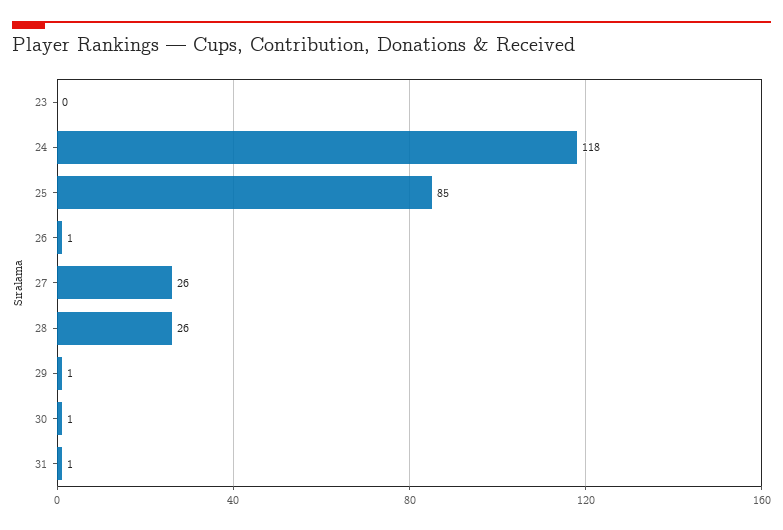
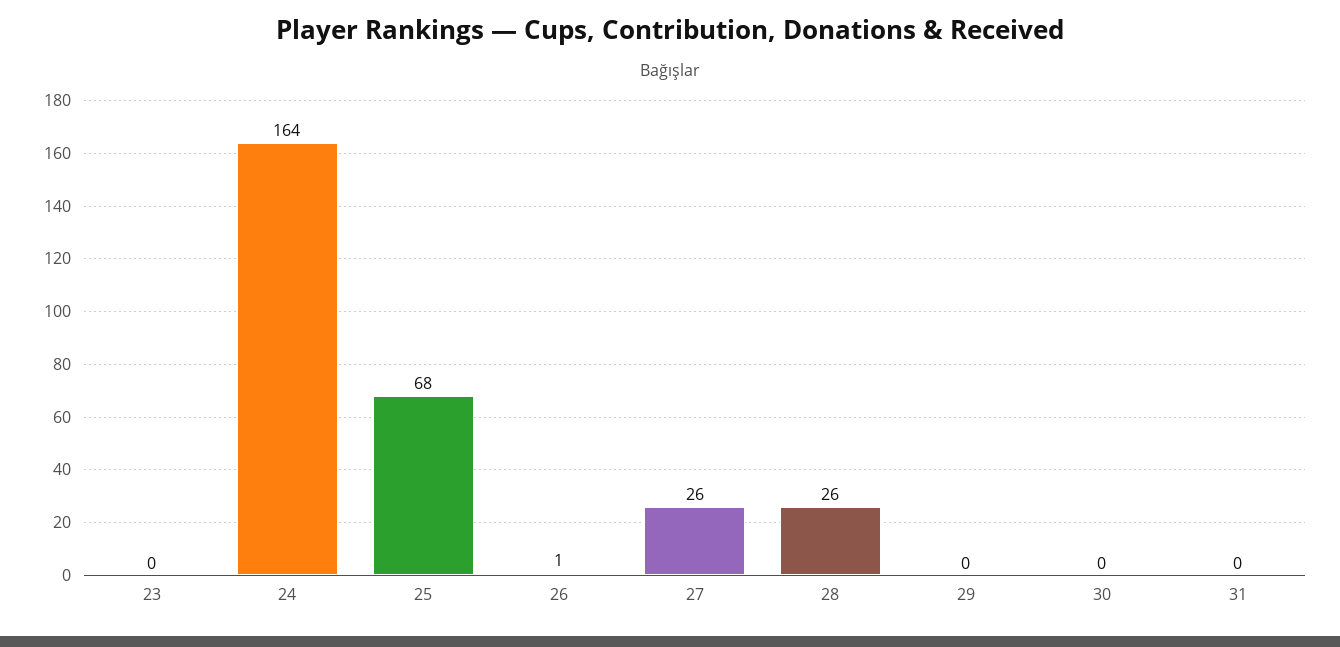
24: 118 -> 164
25: 85 -> 68
29: 1 -> 0
30: 1 -> 0
31: 1 -> 0

